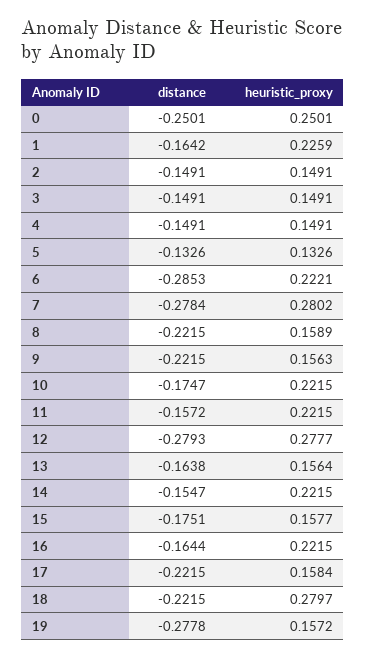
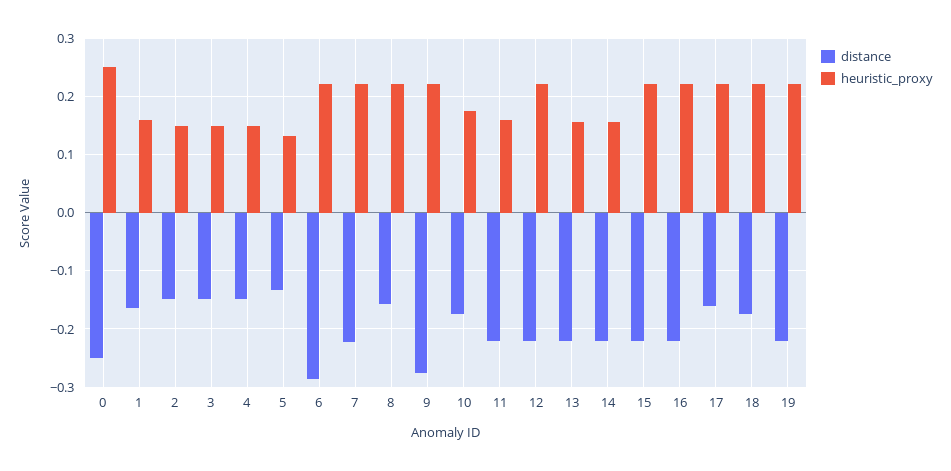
heuristic_proxy, 1: 0.2259 -> 0.16
distance, 7: -0.2784 -> -0.22
heuristic_proxy, 7: 0.2802 -> 0.22
distance, 8: -0.2215 -> -0.16
heuristic_proxy, 8: 0.1589 -> 0.22
distance, 9: -0.2215 -> -0.28
heuristic_proxy, 9: 0.1563 -> 0.22
heuristic_proxy, 10: 0.2215 -> 0.18
distance, 11: -0.1572 -> -0.22
heuristic_proxy, 11: 0.2215 -> 0.16
distance, 12: -0.2793 -> -0.22
heuristic_proxy, 12: 0.2777 -> 0.22
distance, 13: -0.1638 -> -0.22
distance, 14: -0.1547 -> -0.22
heuristic_proxy, 14: 0.2215 -> 0.16
distance, 15: -0.1751 -> -0.22
heuristic_proxy, 15: 0.1577 -> 0.22
distance, 16: -0.1644 -> -0.22
distance, 17: -0.2215 -> -0.16
heuristic_proxy, 17: 0.1584 -> 0.22
distance, 18: -0.2215 -> -0.18
heuristic_proxy, 18: 0.2797 -> 0.22
distance, 19: -0.2778 -> -0.22
heuristic_proxy, 19: 0.1572 -> 0.22

